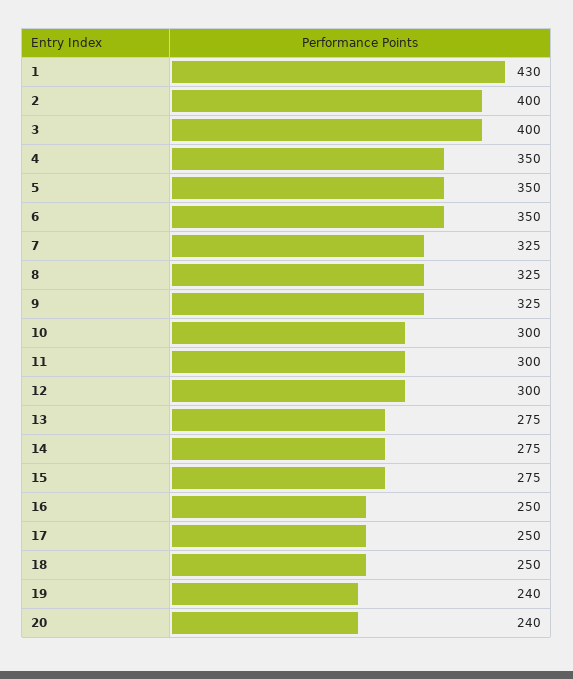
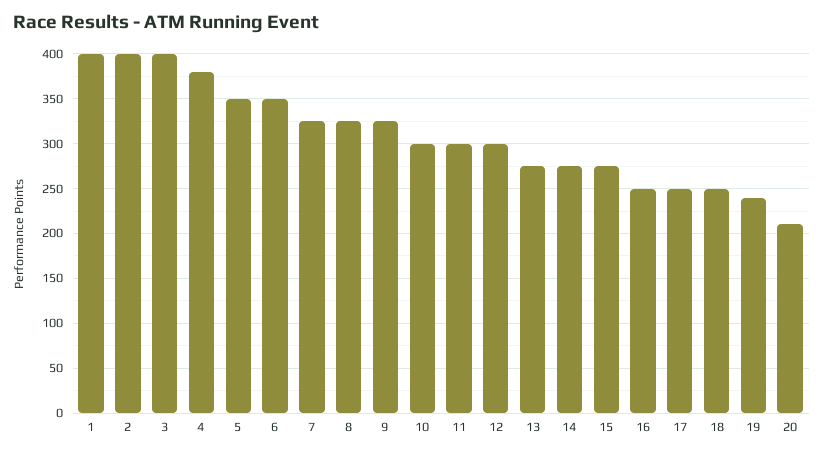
1: 430 -> 400
4: 350 -> 380
20: 240 -> 210

